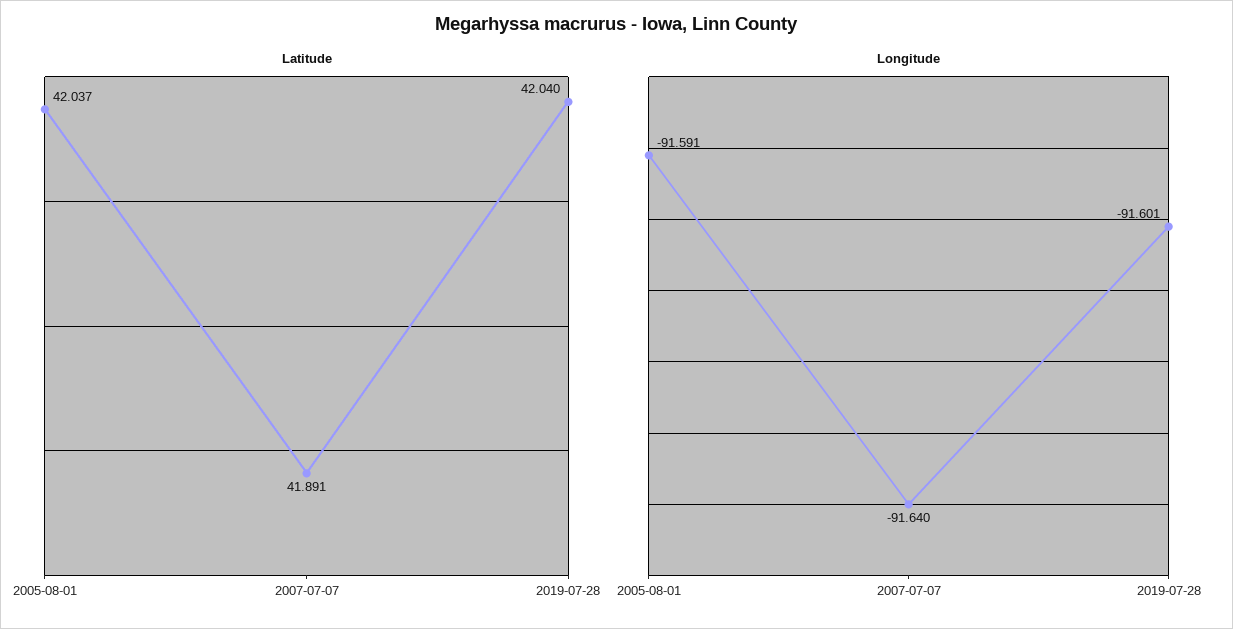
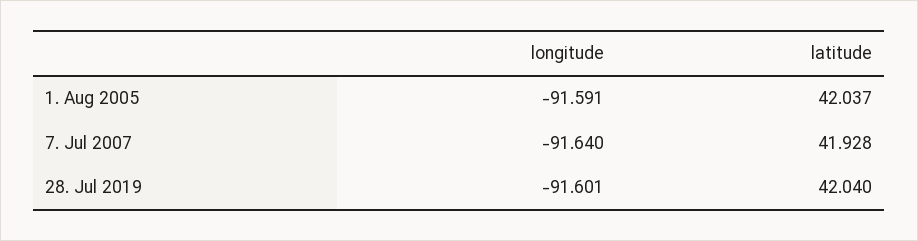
Latitude, 2007-07-07: 41.891 -> 41.928

